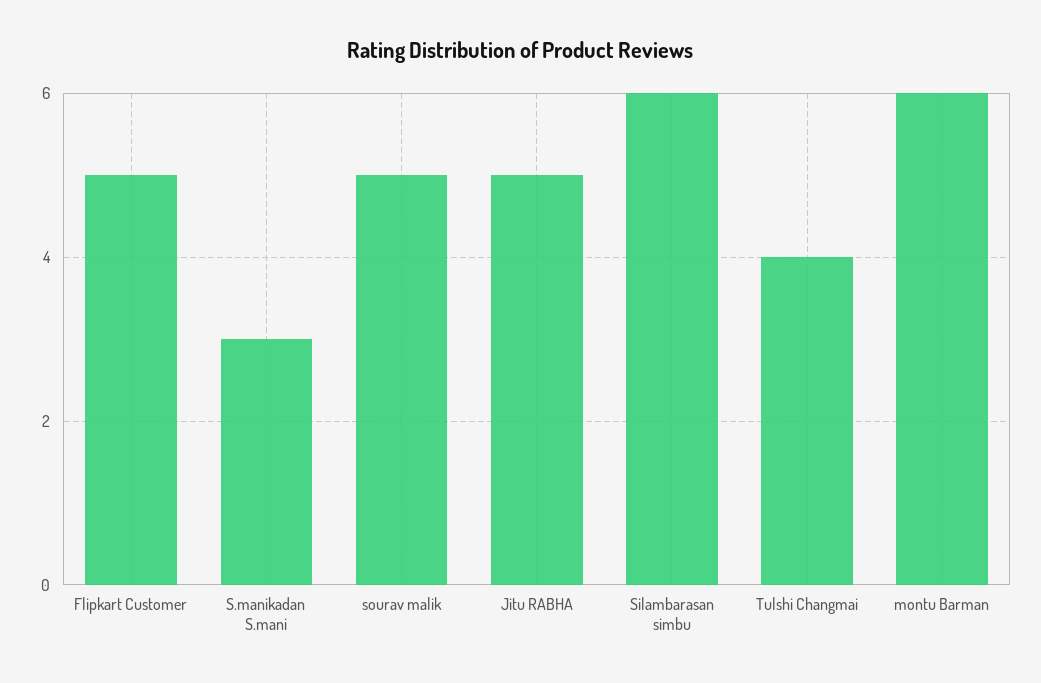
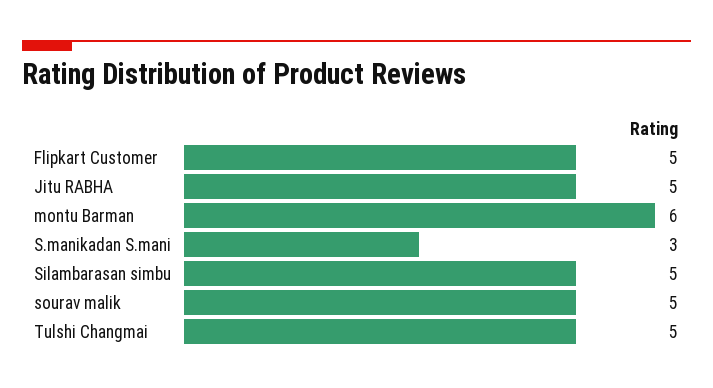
Silambarasan simbu: 6 -> 5
Tulshi Changmai: 4 -> 5

